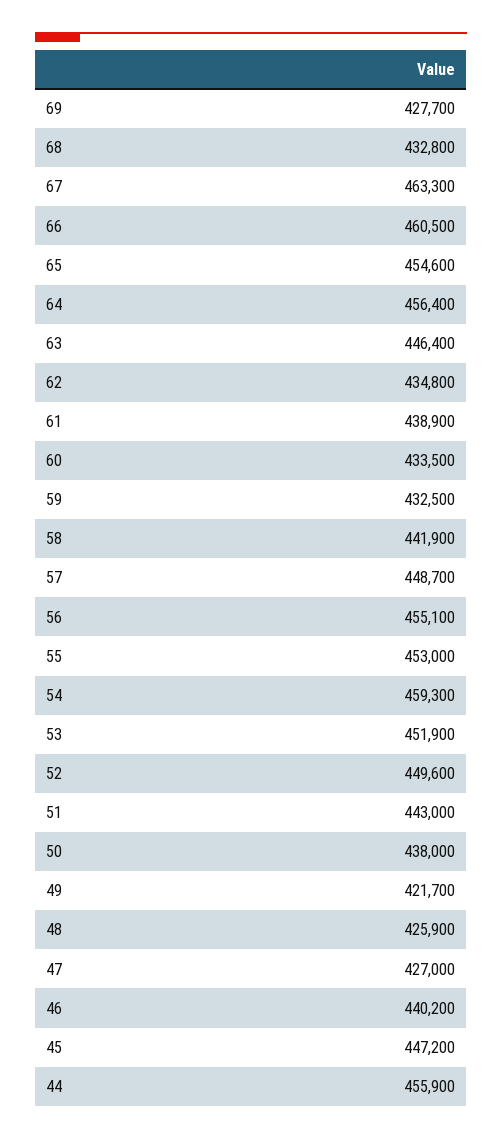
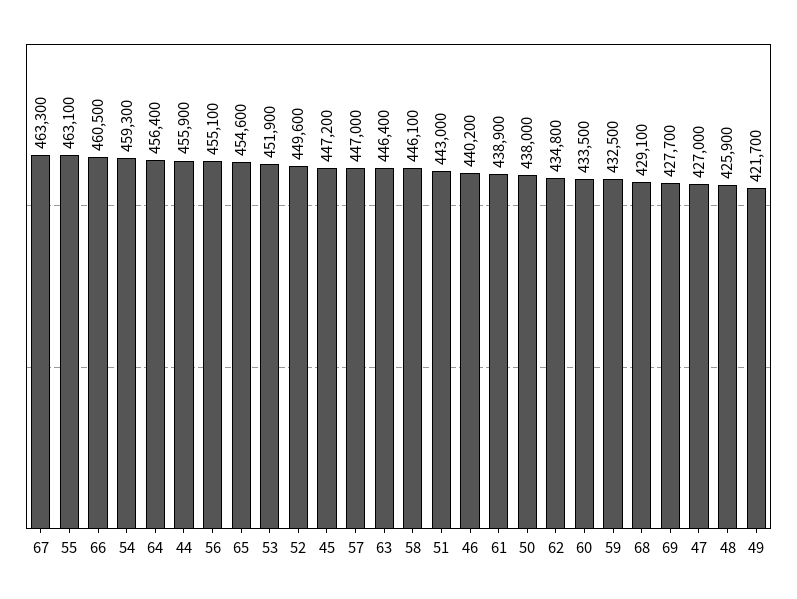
68: 432800 -> 429100
58: 441900 -> 446100
57: 448700 -> 447000
55: 453000 -> 463100

